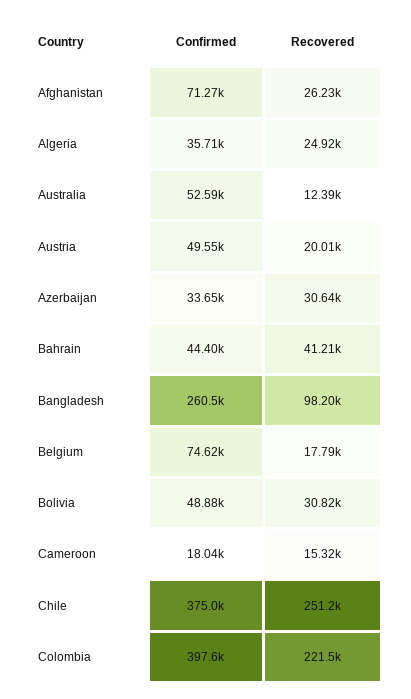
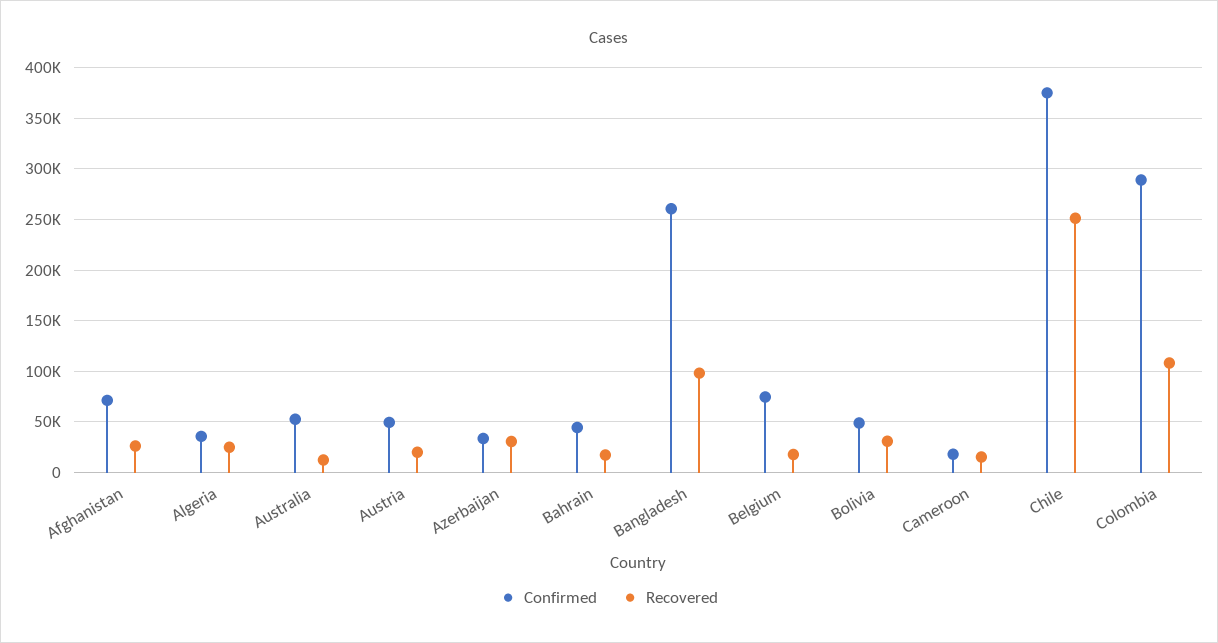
Recovered, Bahrain: 41210 -> 20000
Confirmed, Colombia: 397600 -> 290000
Recovered, Colombia: 221500 -> 110000

